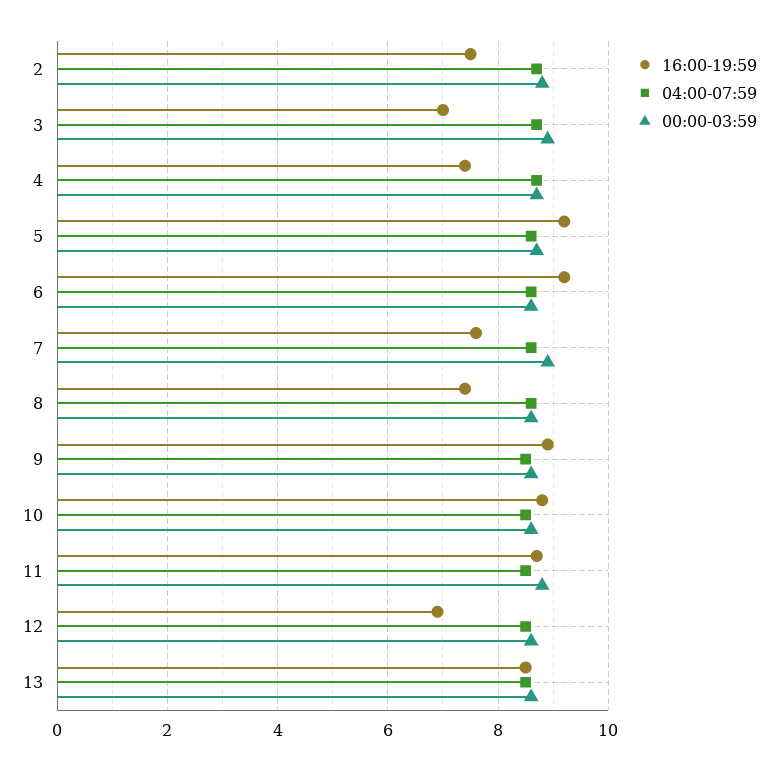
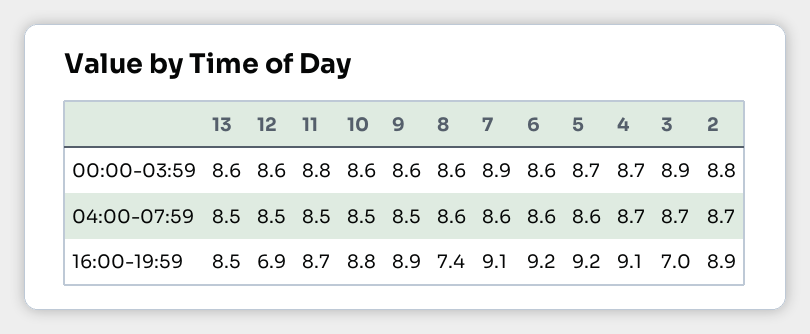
16:00-19:59, 2: 7.5 -> 8.9
16:00-19:59, 4: 7.5 -> 9.1
16:00-19:59, 7: 7.5 -> 9.1

